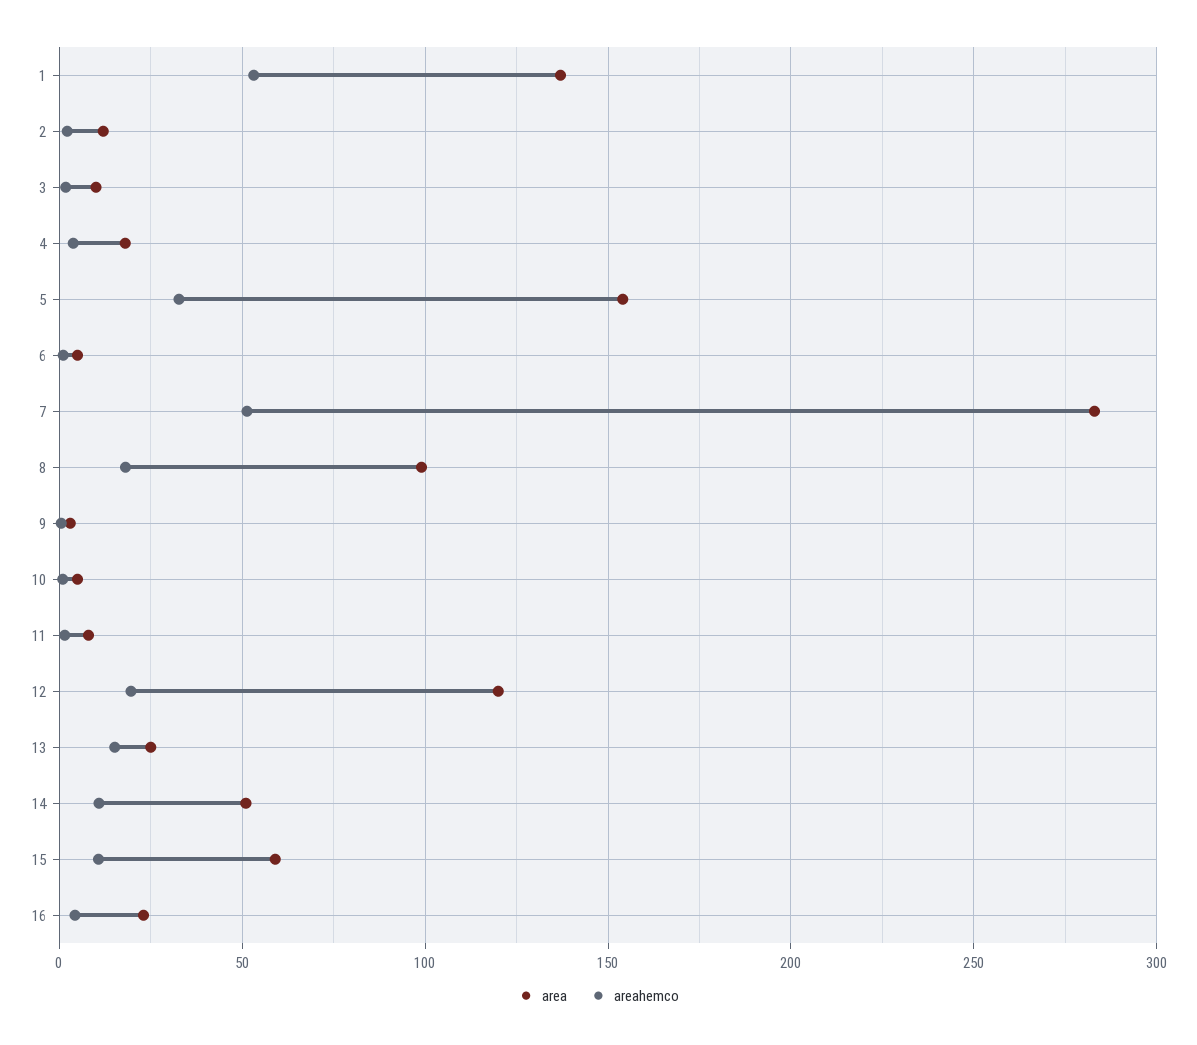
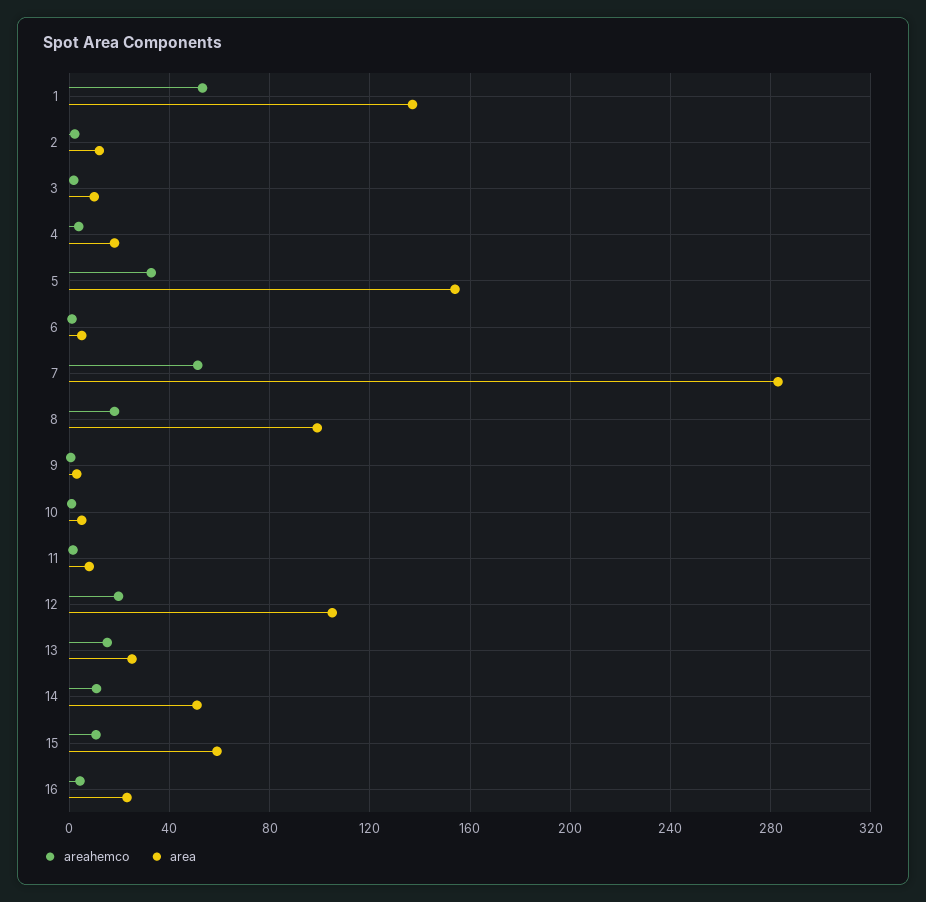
area, 12: 120 -> 105

